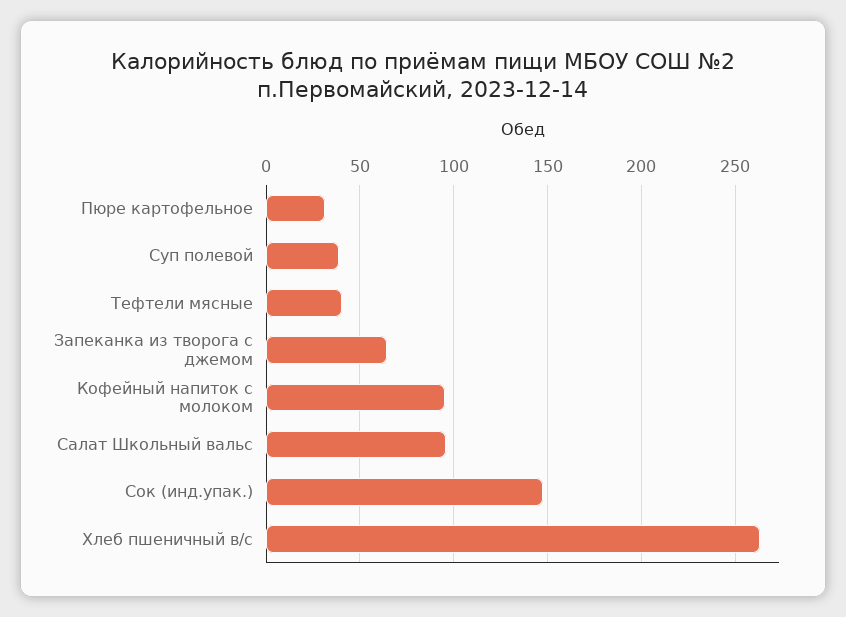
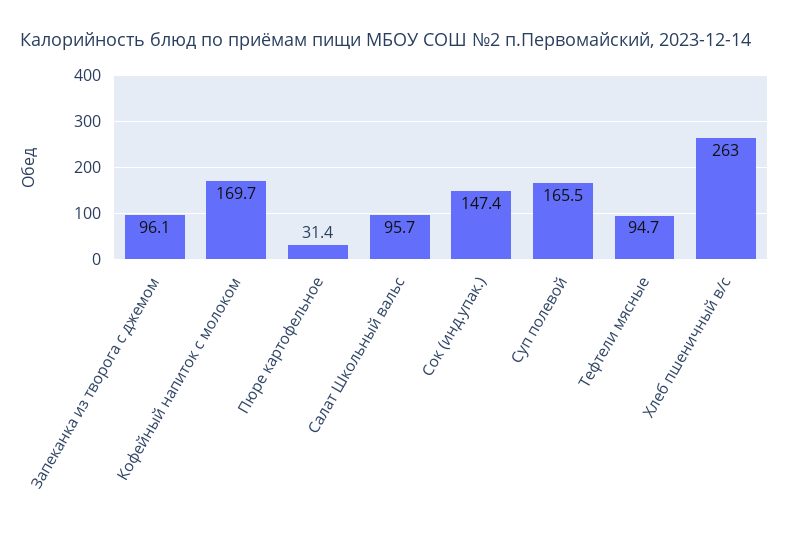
Суп полевой: 40 -> 165.5
Тефтели мясные: 40 -> 94.7
Запеканка из творога с джемом: 65 -> 96.1
Кофейный напиток с молоком: 95 -> 169.7

